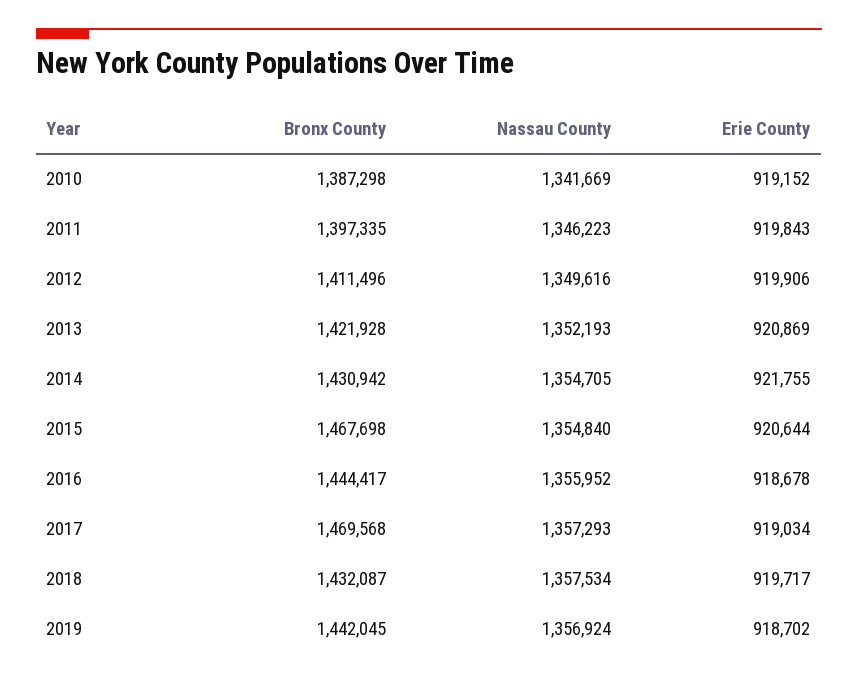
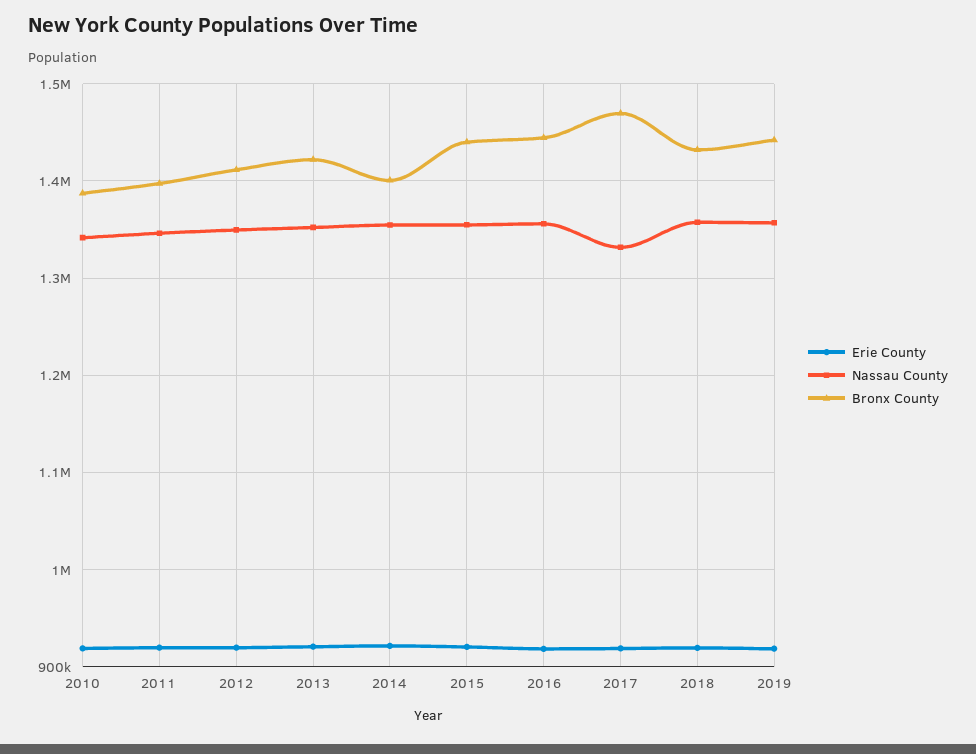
Bronx County, 2014: 1430942 -> 1400000
Bronx County, 2015: 1467698 -> 1440000
Nassau County, 2017: 1357293 -> 1330000

